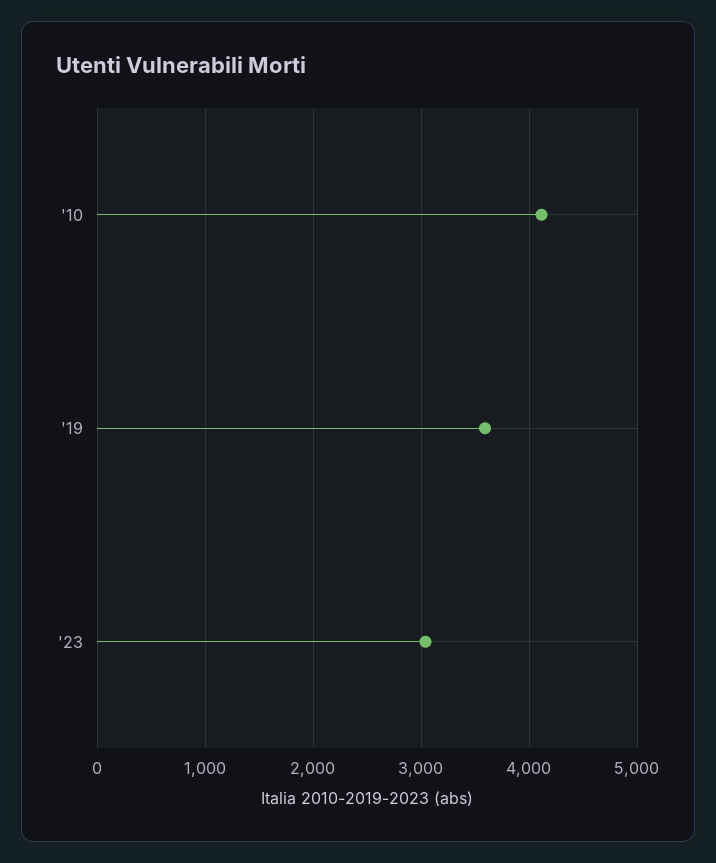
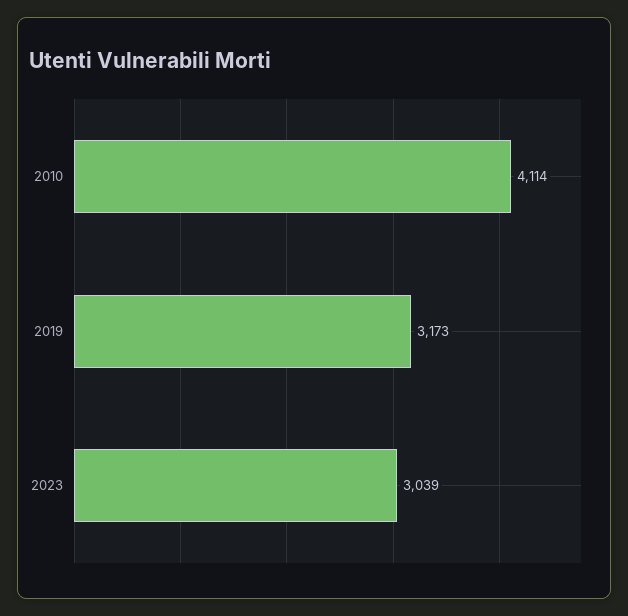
'19: 3600 -> 3173

